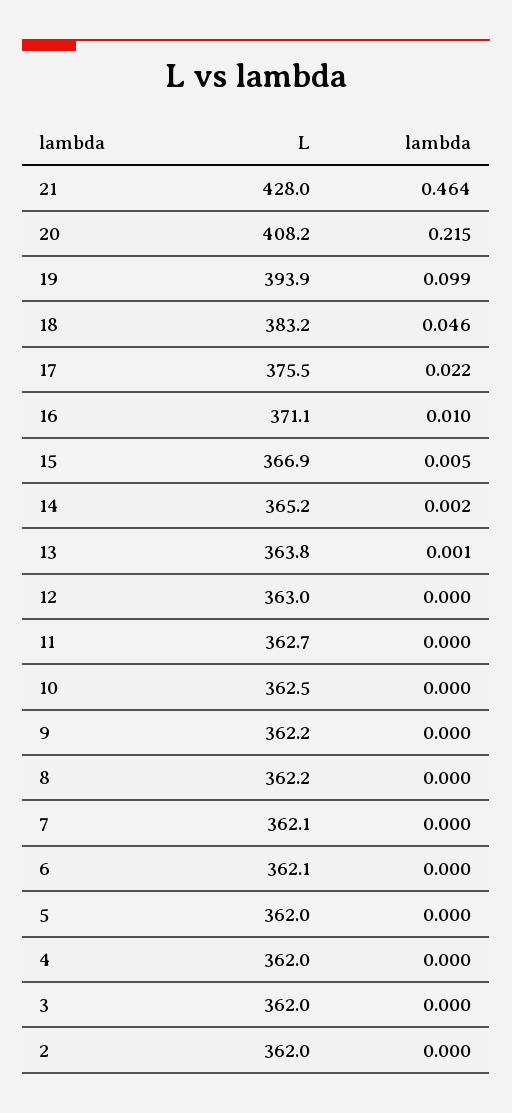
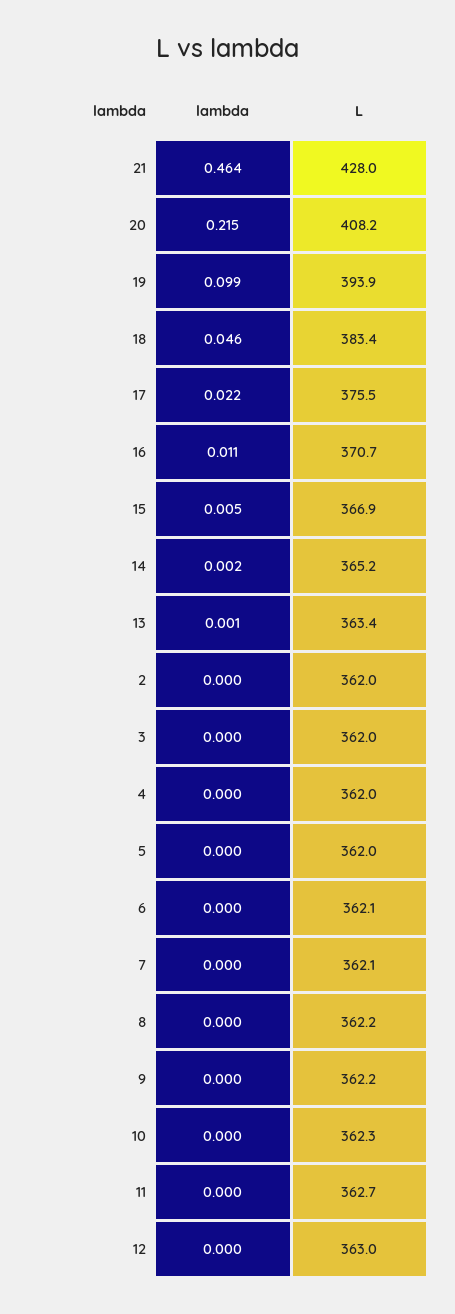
L, 18: 383.2 -> 383.4
L, 16: 371.1 -> 370.7
lambda, 16: 0.01 -> 0.011
L, 13: 363.8 -> 363.4
L, 10: 362.5 -> 362.3

